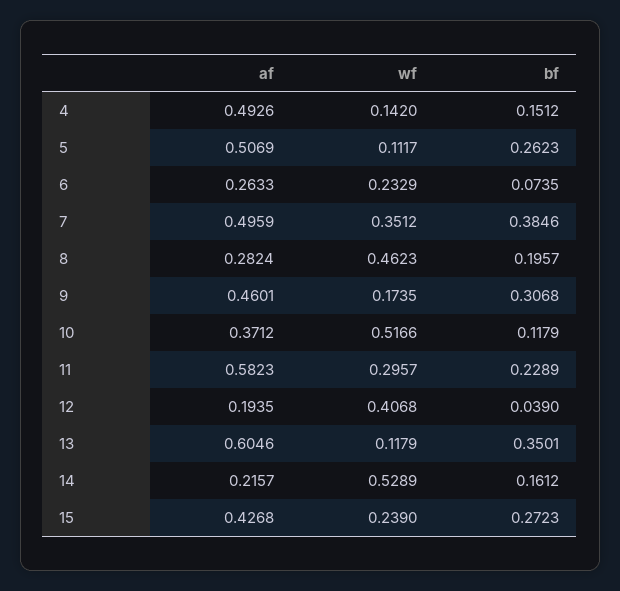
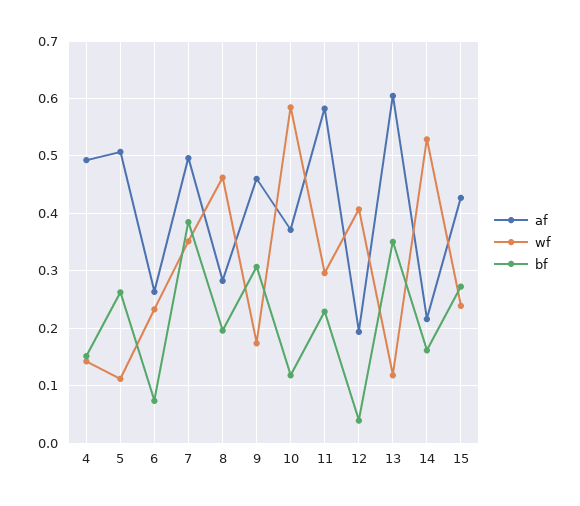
wf, 10: 0.5166 -> 0.58

